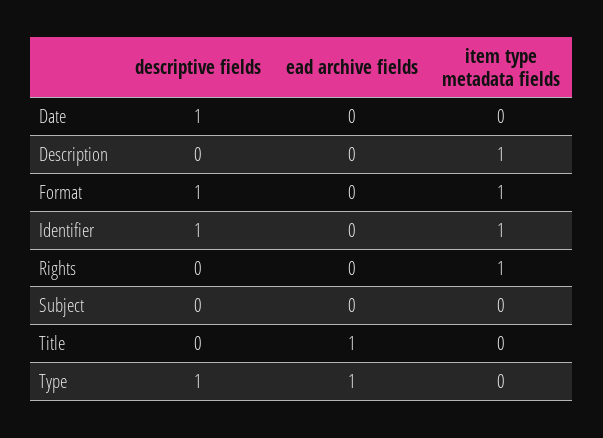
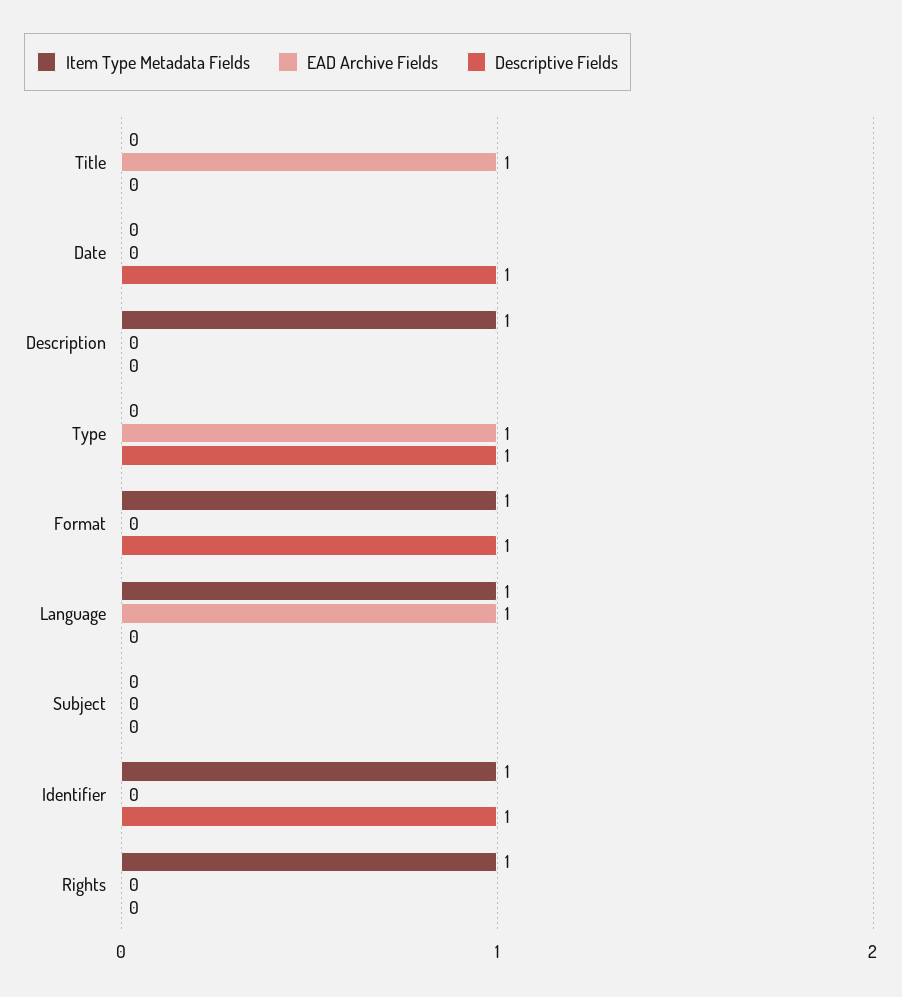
item type metadata fields, Language: none -> 1
ead archive fields, Language: none -> 1
descriptive fields, Language: none -> 0

